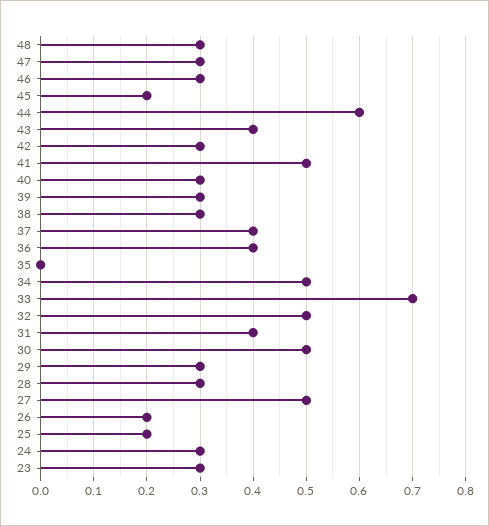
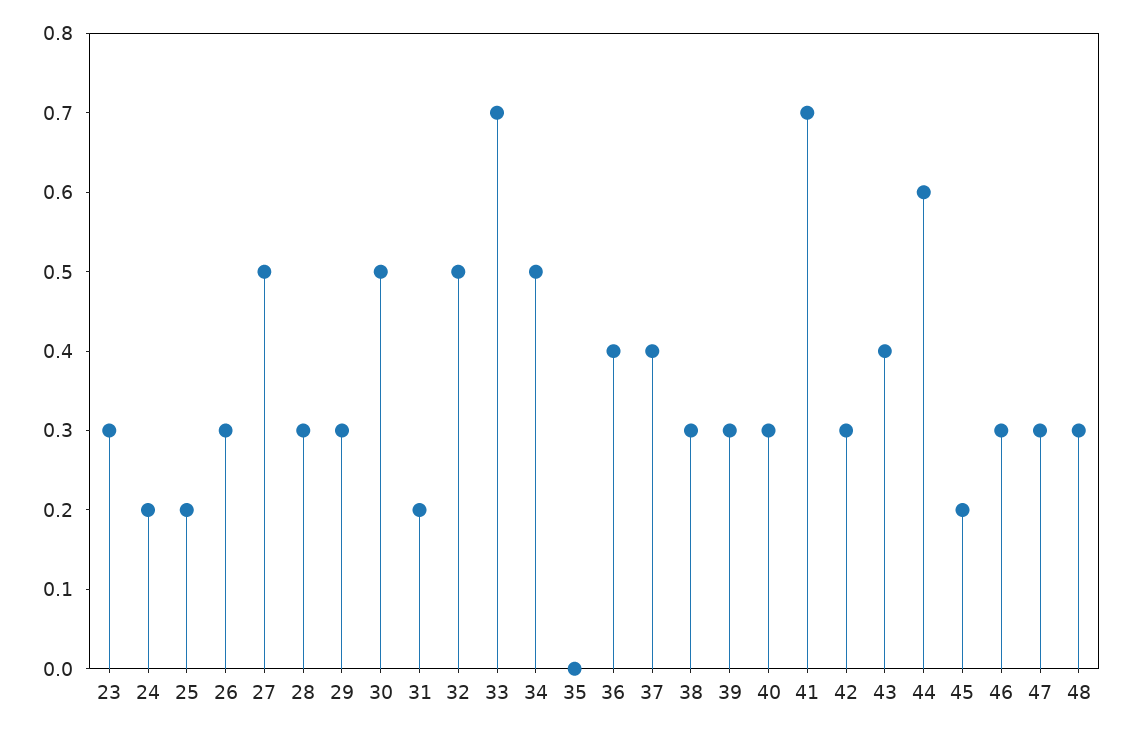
41: 0.5 -> 0.7
31: 0.4 -> 0.2
26: 0.2 -> 0.3
24: 0.3 -> 0.2

